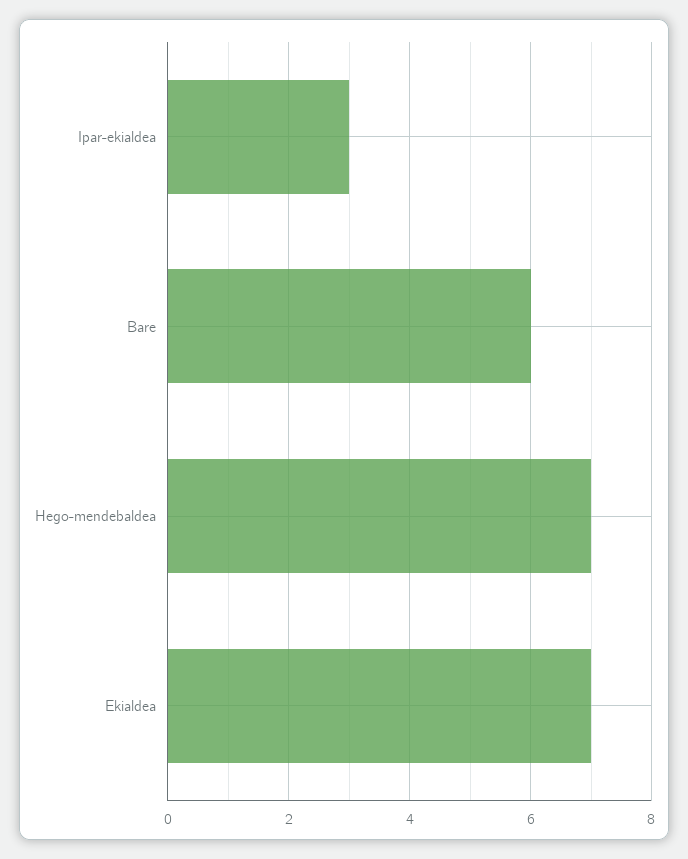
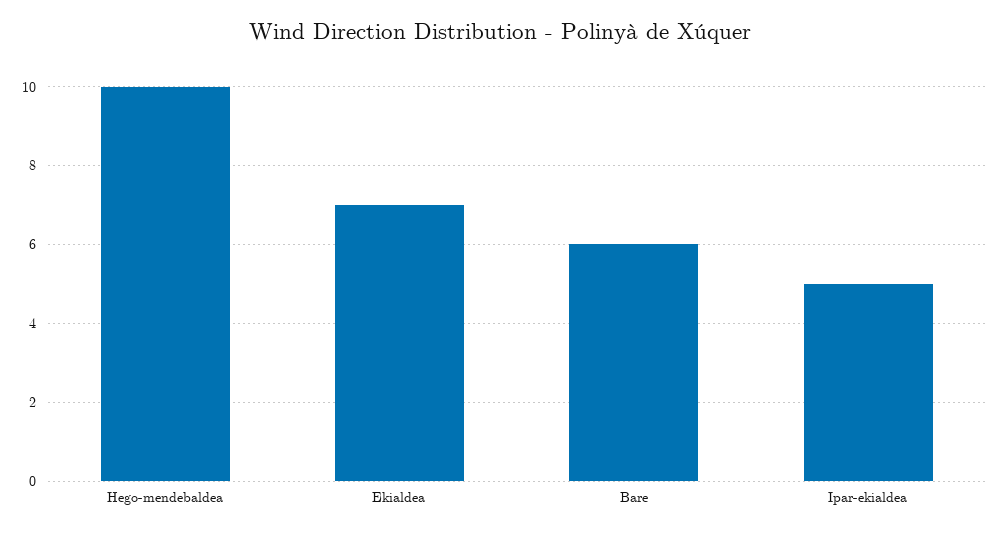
Ipar-ekialdea: 3 -> 5
Hego-mendebaldea: 7 -> 10

